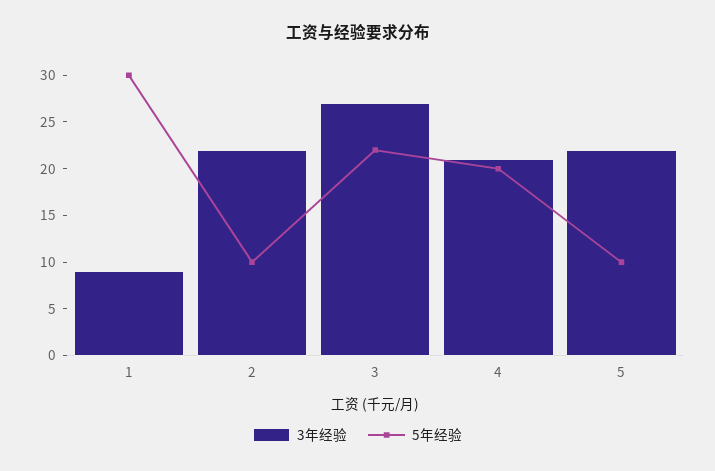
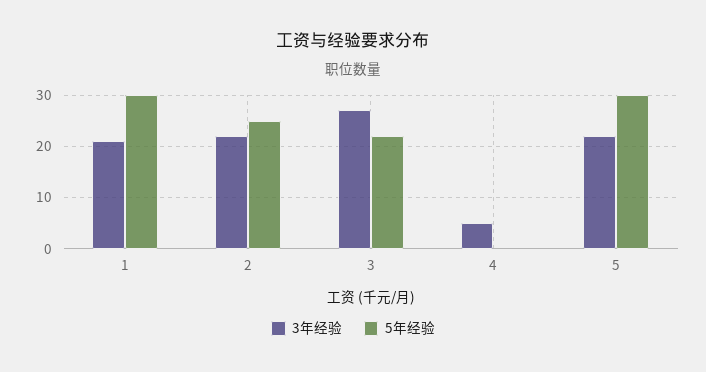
3年经验, 1: 9 -> 20
5年经验, 2: 10 -> 25
3年经验, 4: 21 -> 5
5年经验, 4: 20 -> 0
5年经验, 5: 10 -> 30

